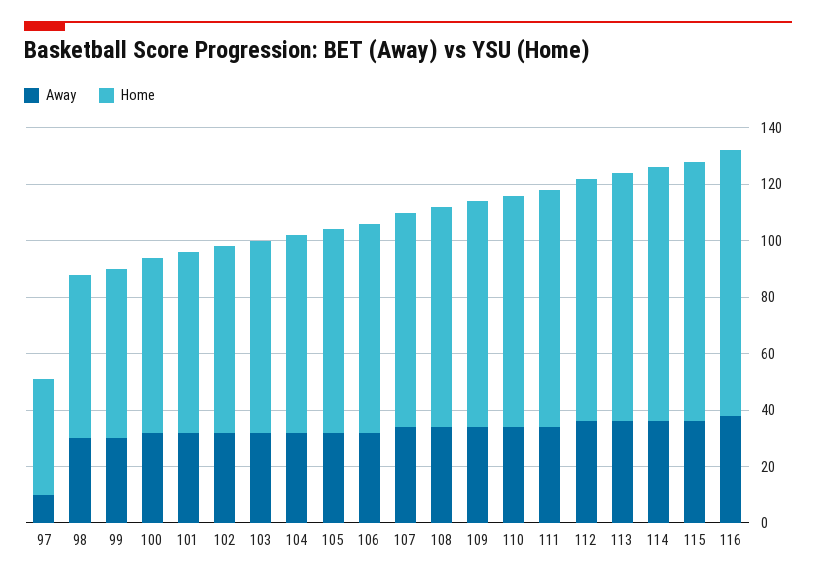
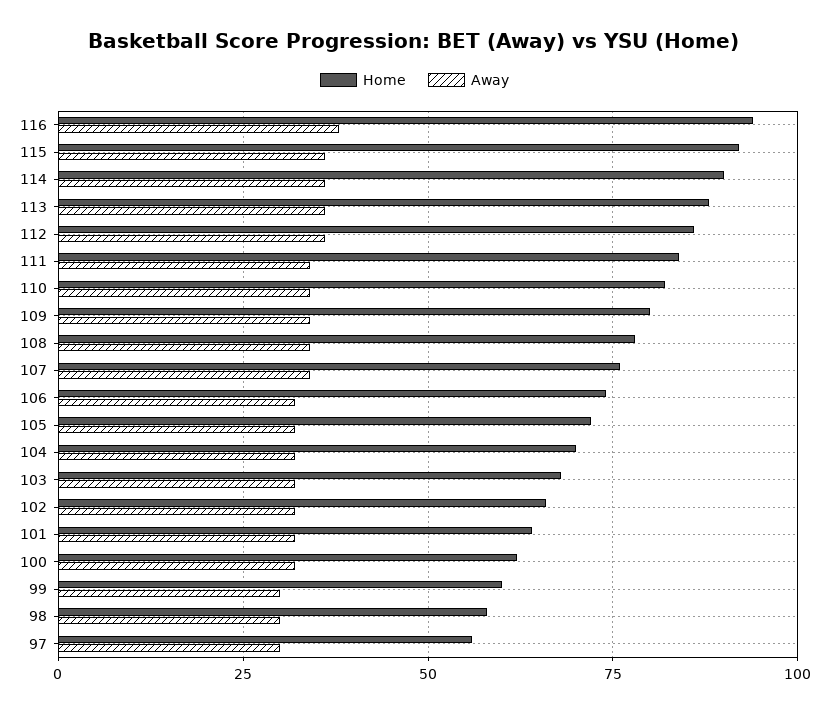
Away, 97: 10 -> 30
Home, 97: 40 -> 55

